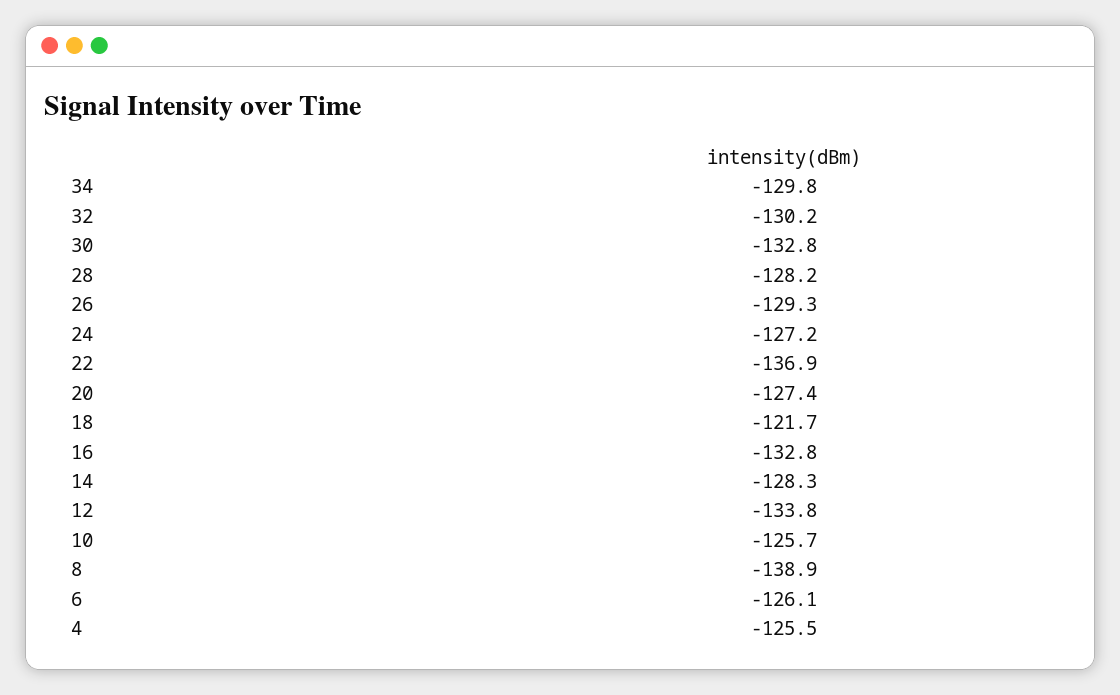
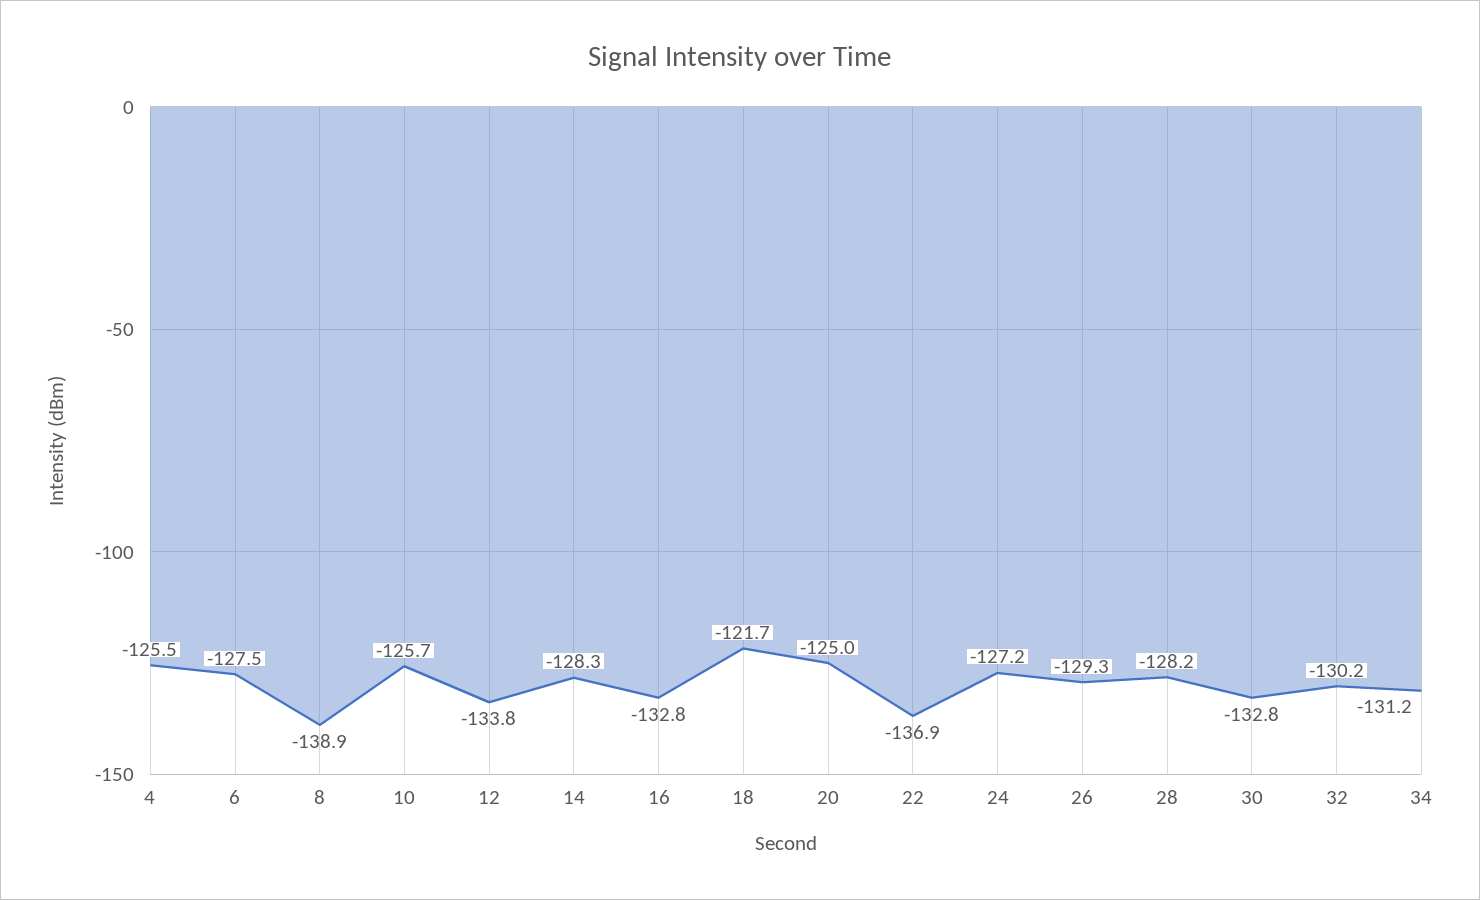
34: -129.8 -> -131.2
20: -127.4 -> -125
6: -126.1 -> -127.5

